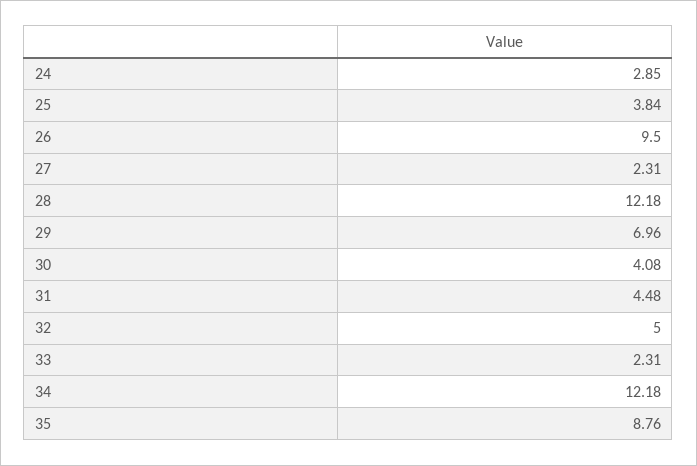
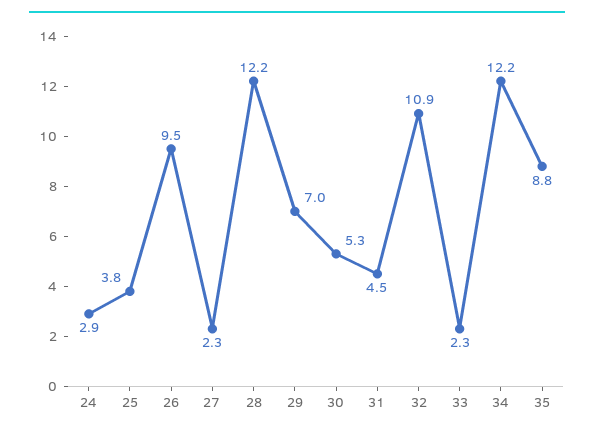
30: 4.08 -> 5.3
32: 5 -> 10.9

